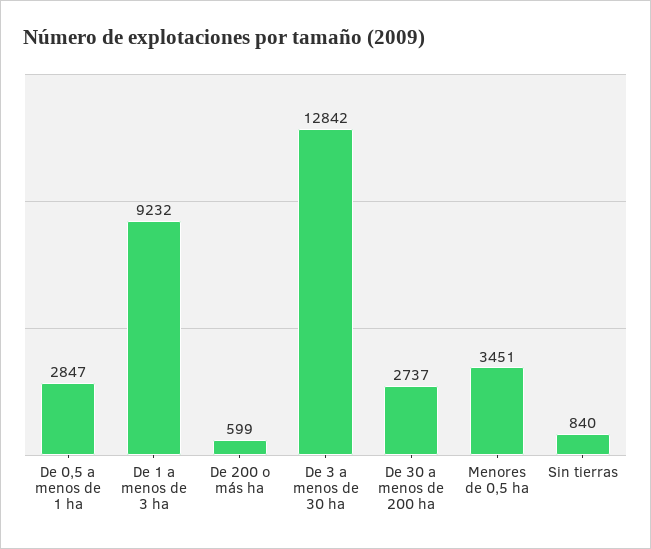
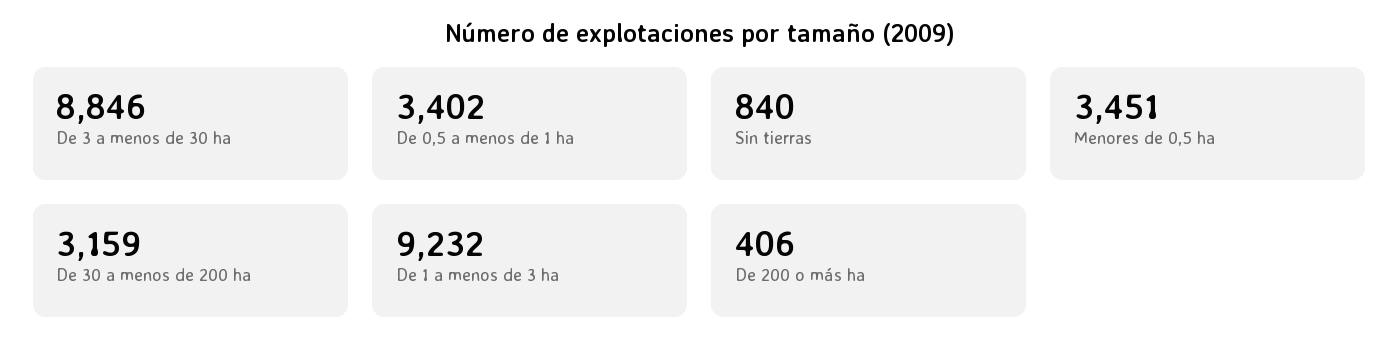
De 0,5 a menos de 1 ha: 2847 -> 3402
De 200 o más ha: 599 -> 406
De 3 a menos de 30 ha: 12842 -> 8846
De 30 a menos de 200 ha: 2737 -> 3159

